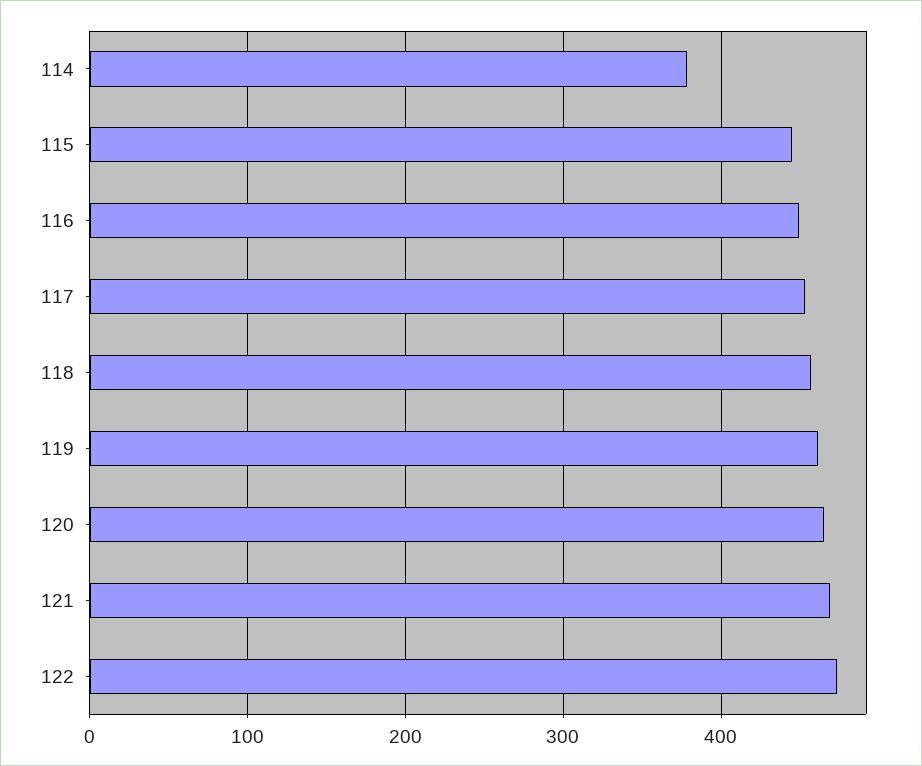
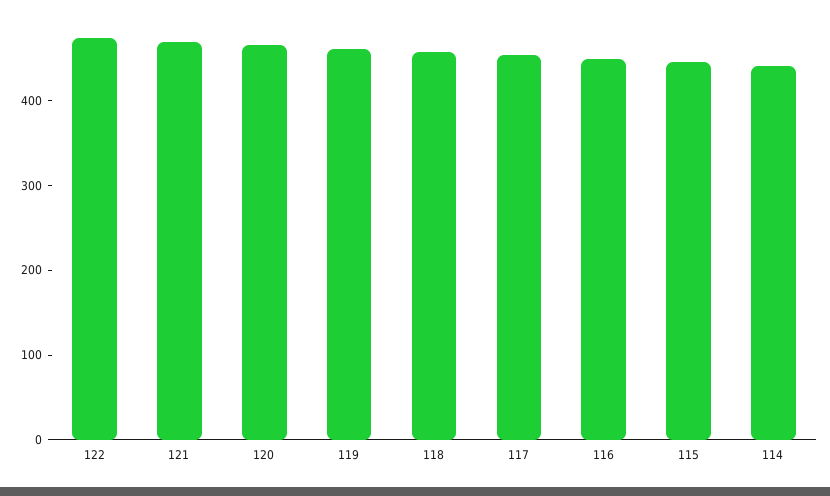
114: 380 -> 440

